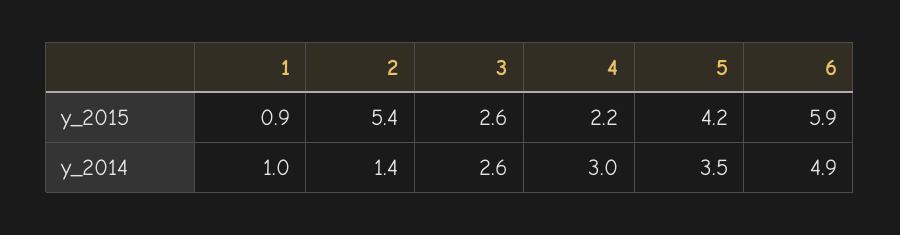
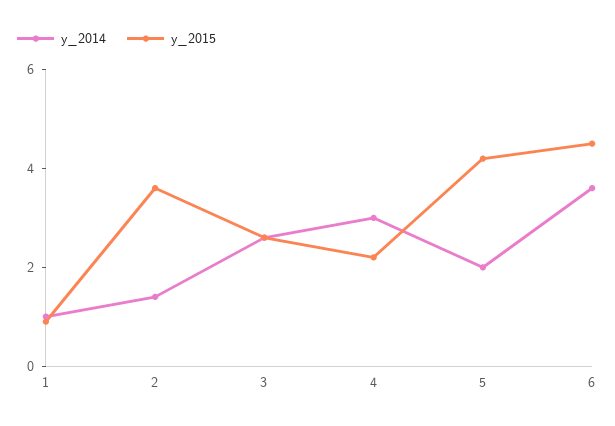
y_2015, 2: 5.4 -> 3.5
y_2015, 6: 5.9 -> 4.5
y_2014, 5: 3.5 -> 2
y_2014, 6: 4.9 -> 3.5

